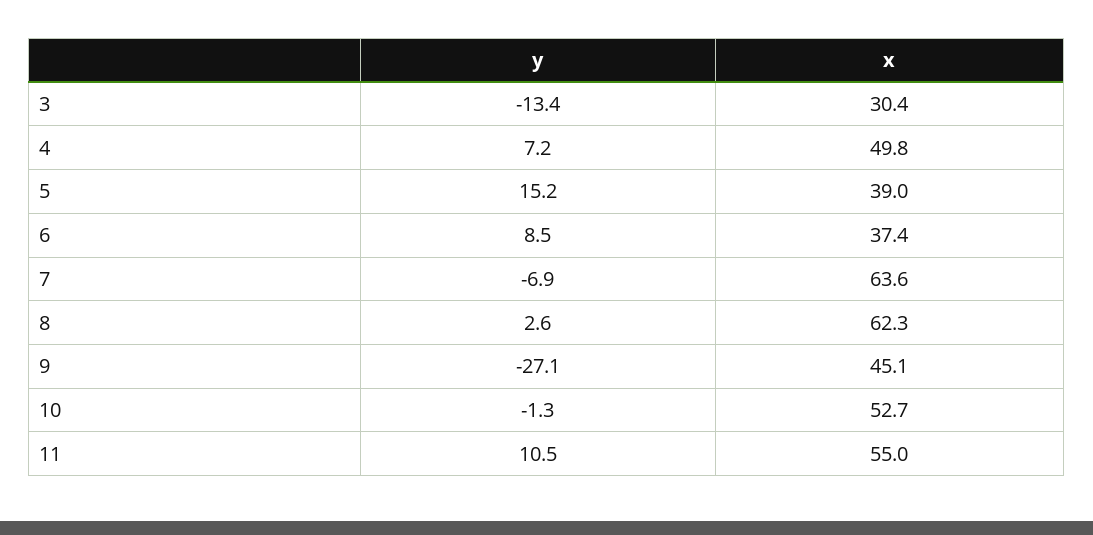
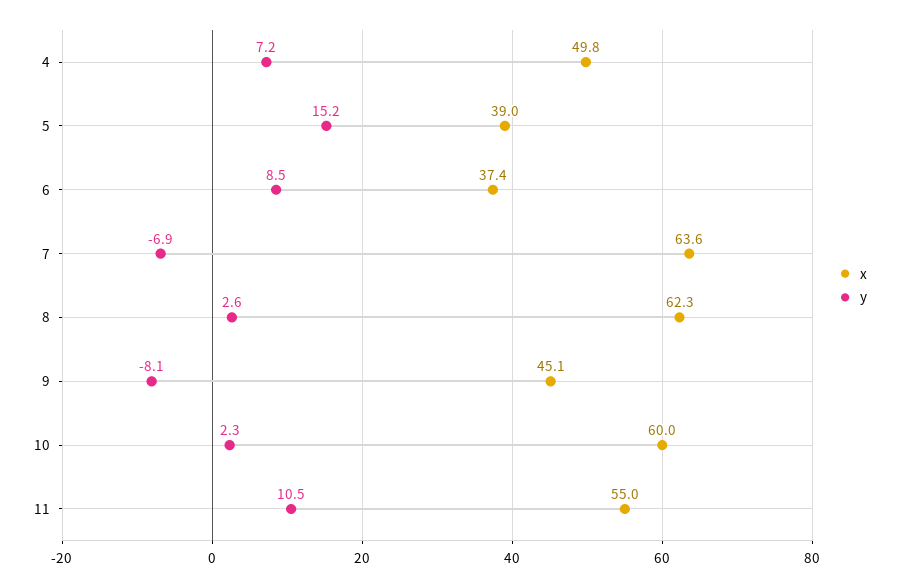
y, 3: -13.4 -> none
x, 3: 30.4 -> none
y, 9: -27.1 -> -8.1
y, 10: -1.3 -> 2.3
x, 10: 52.7 -> 60

